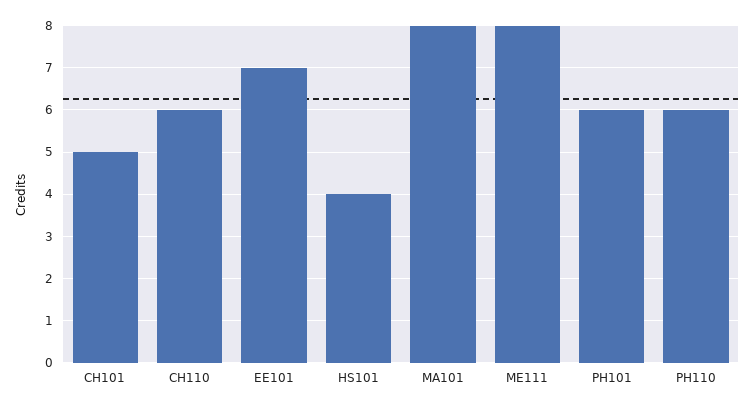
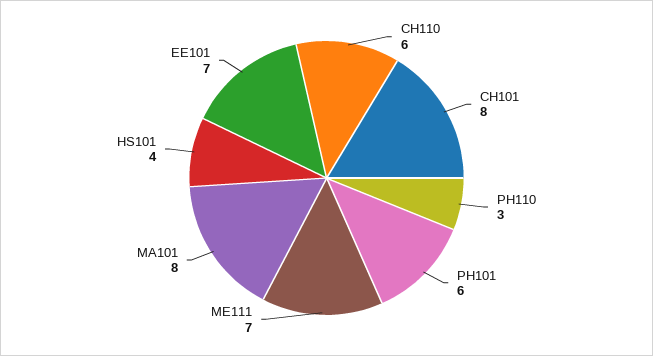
CH101: 5 -> 8
ME111: 8 -> 7
PH110: 6 -> 3

